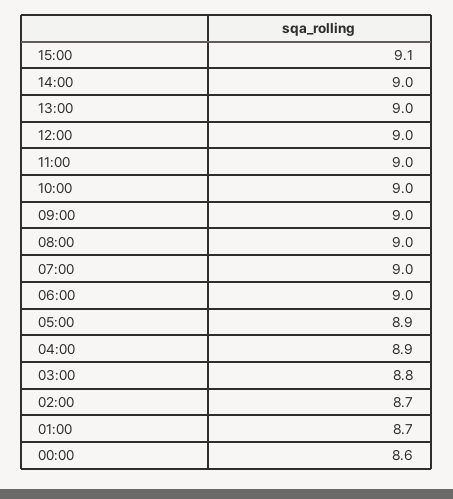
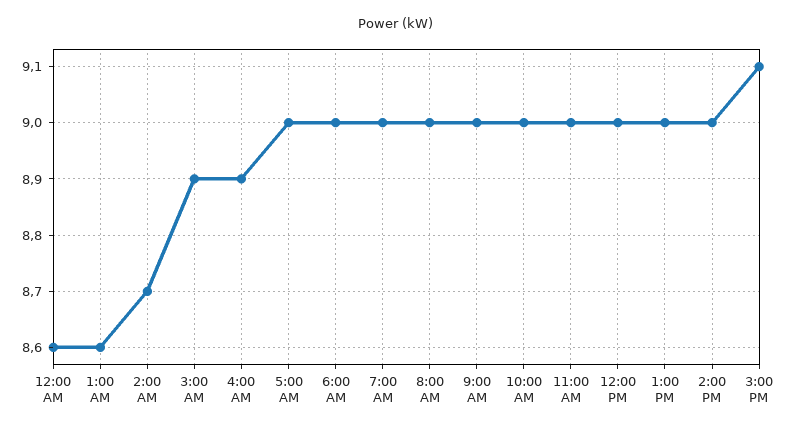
05:00: 8.9 -> 9
03:00: 8.8 -> 8.9
01:00: 8.7 -> 8.6

